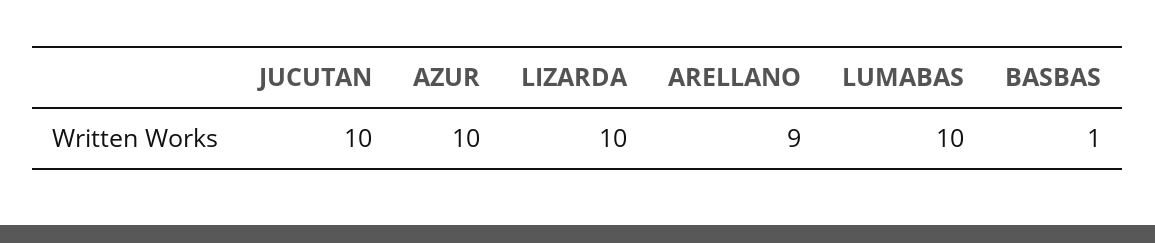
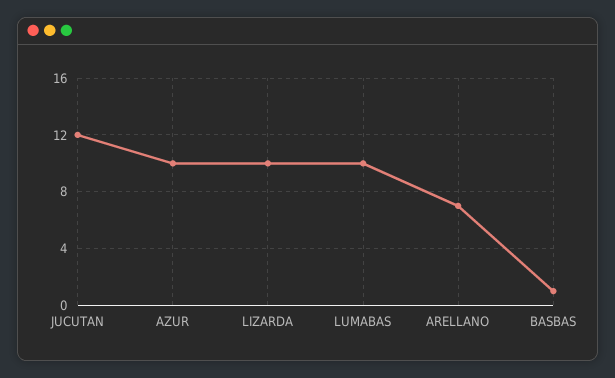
JUCUTAN: 10 -> 12
ARELLANO: 9 -> 7

